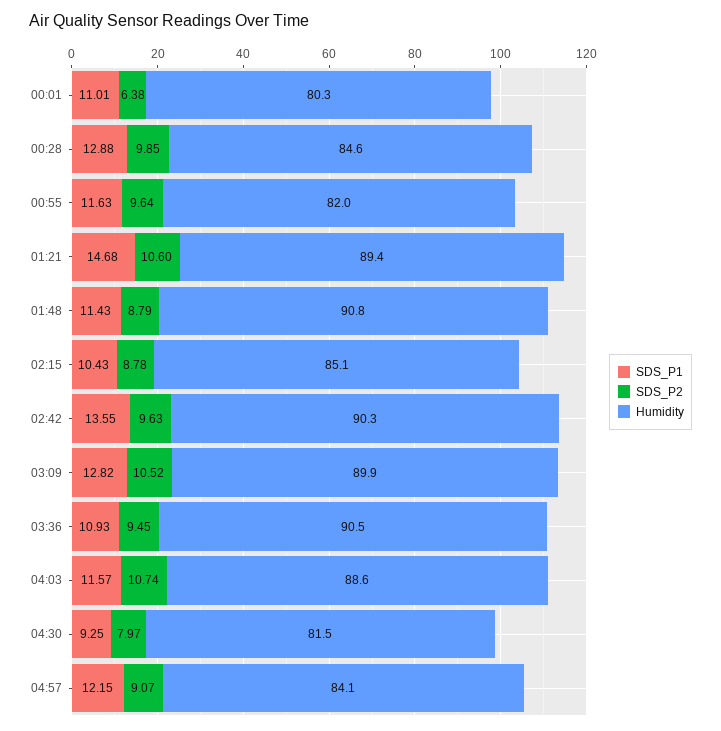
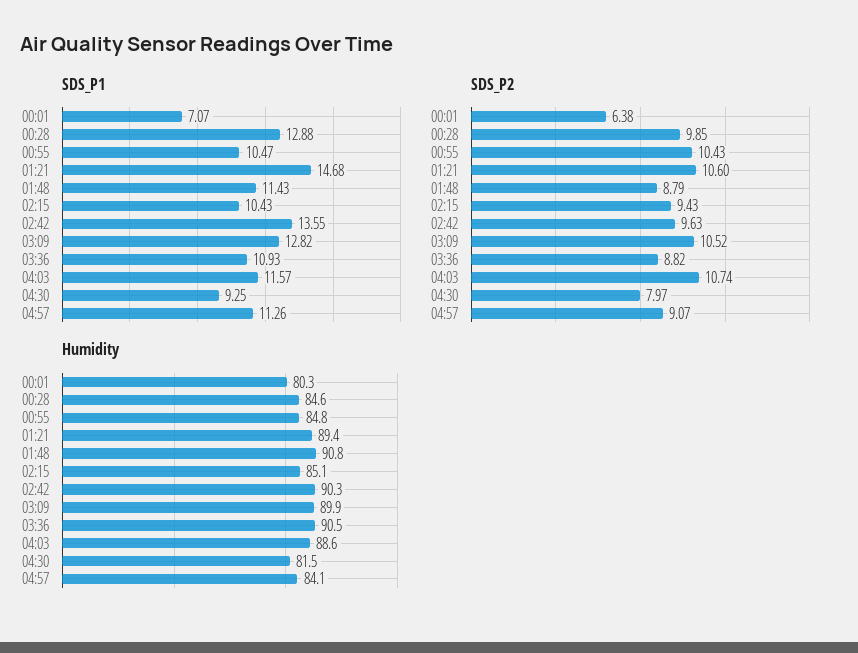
SDS_P1, 00:01: 11.01 -> 7.07
SDS_P1, 00:55: 11.63 -> 10.47
SDS_P2, 00:55: 9.64 -> 10.43
Humidity, 00:55: 82 -> 84.8
SDS_P2, 02:15: 8.78 -> 9.43
SDS_P2, 03:36: 9.45 -> 8.82
SDS_P1, 04:57: 12.15 -> 11.26

